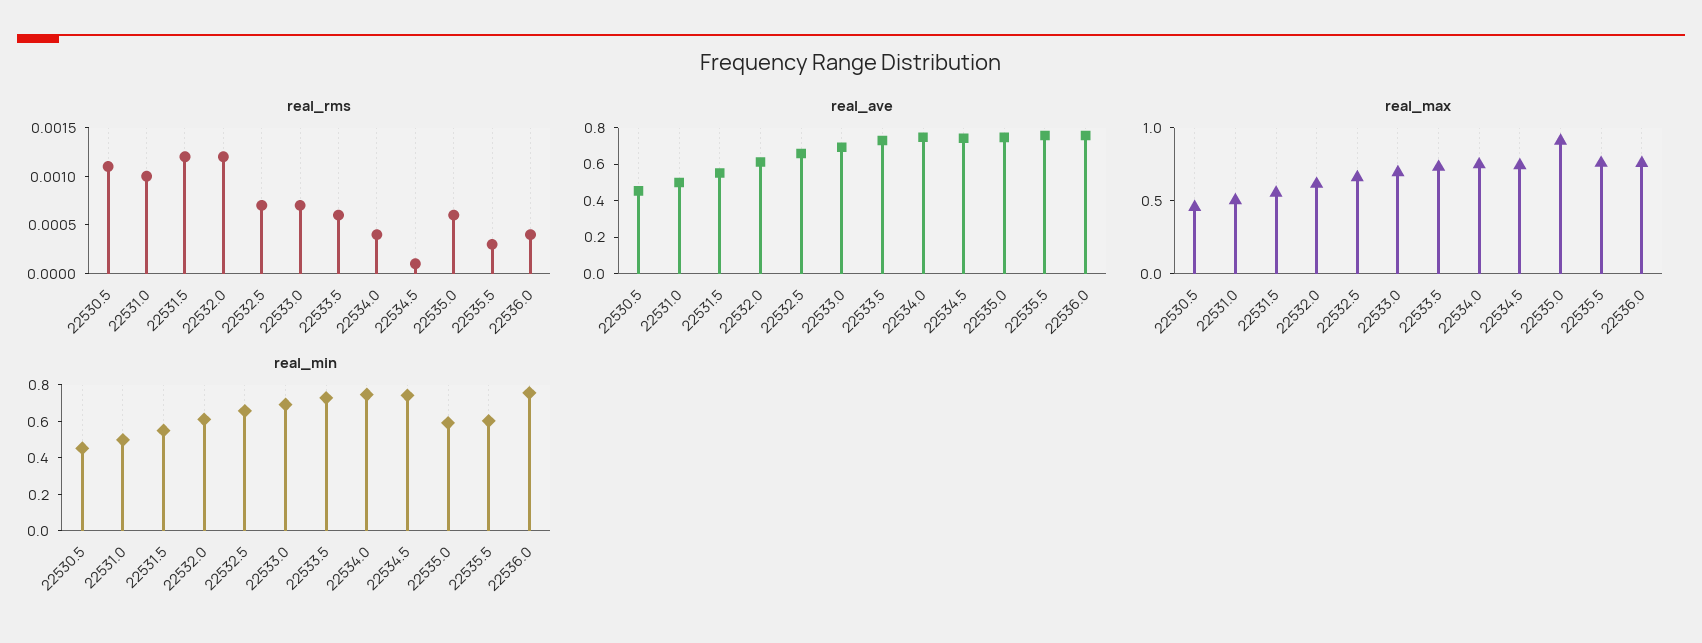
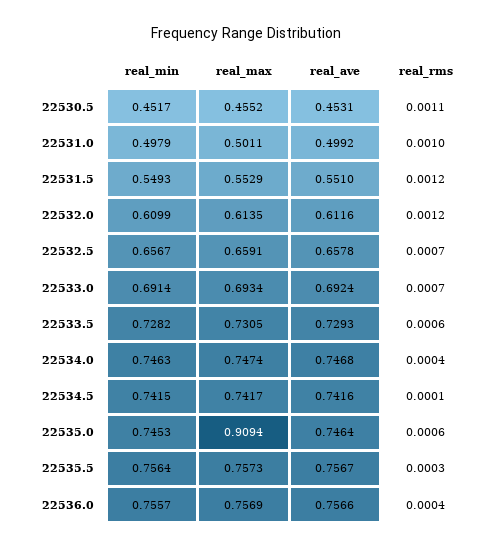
real_min, 22535.0: 0.6 -> 0.7453
real_min, 22535.5: 0.6 -> 0.7564

